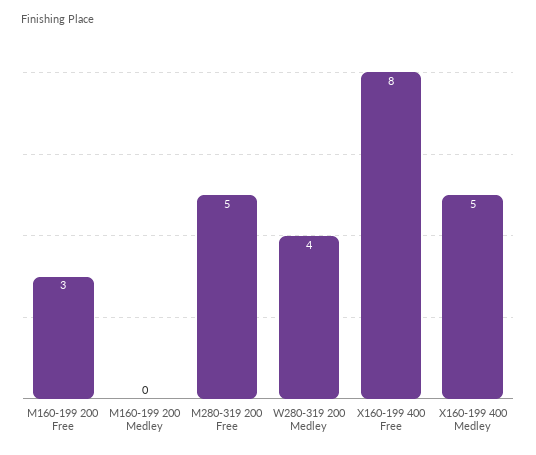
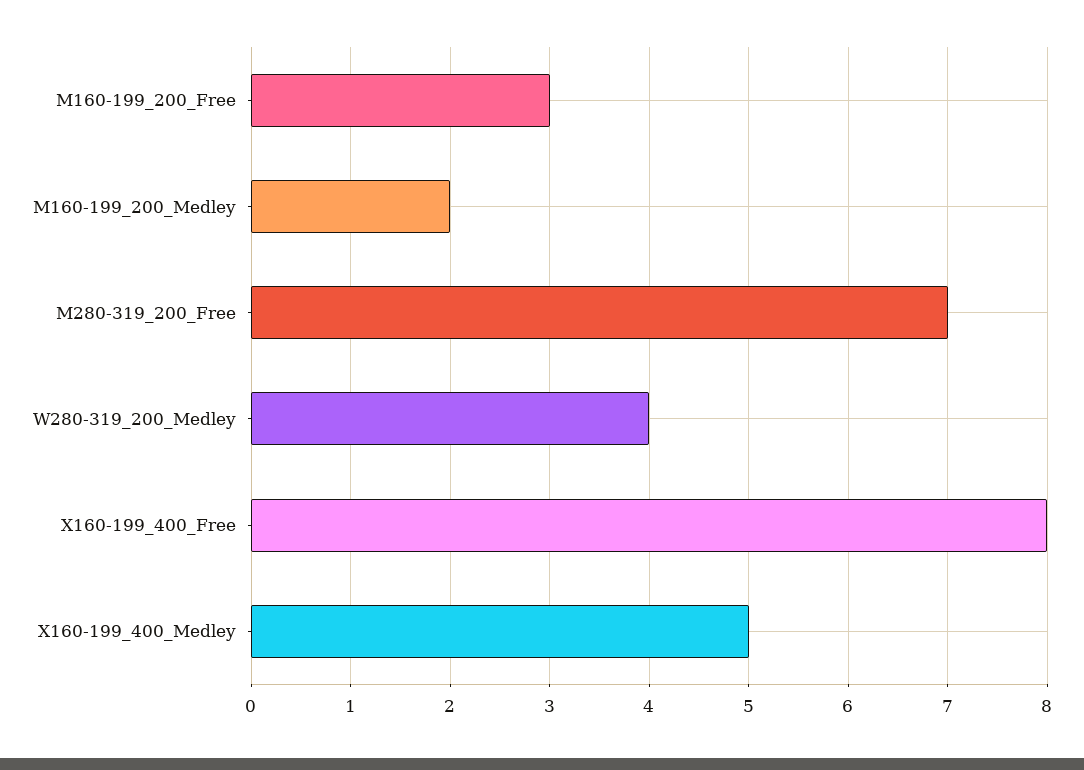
M160-199 200 Medley: 0 -> 2
M280-319 200 Free: 5 -> 7

